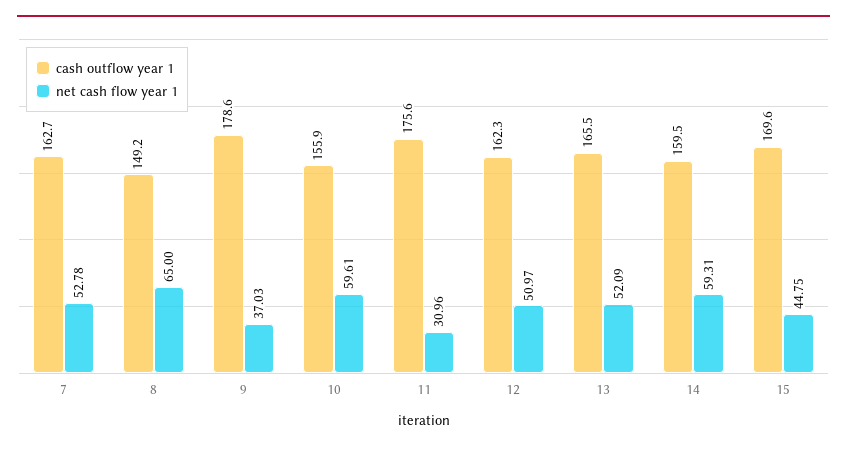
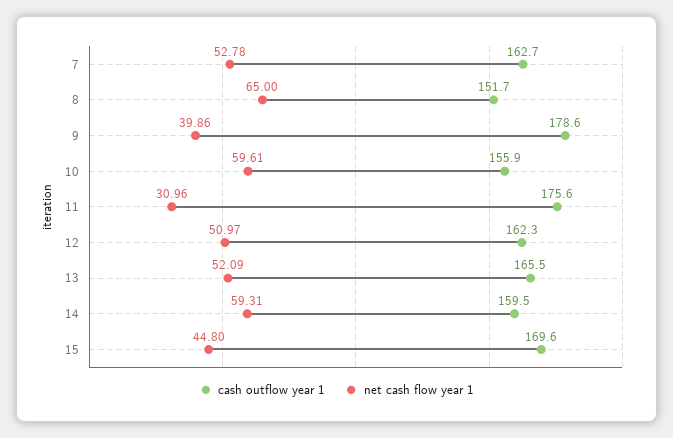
cash outflow year 1, 8: 149.2 -> 151.7
net cash flow year 1, 9: 37.03 -> 39.86
net cash flow year 1, 15: 44.75 -> 44.8

